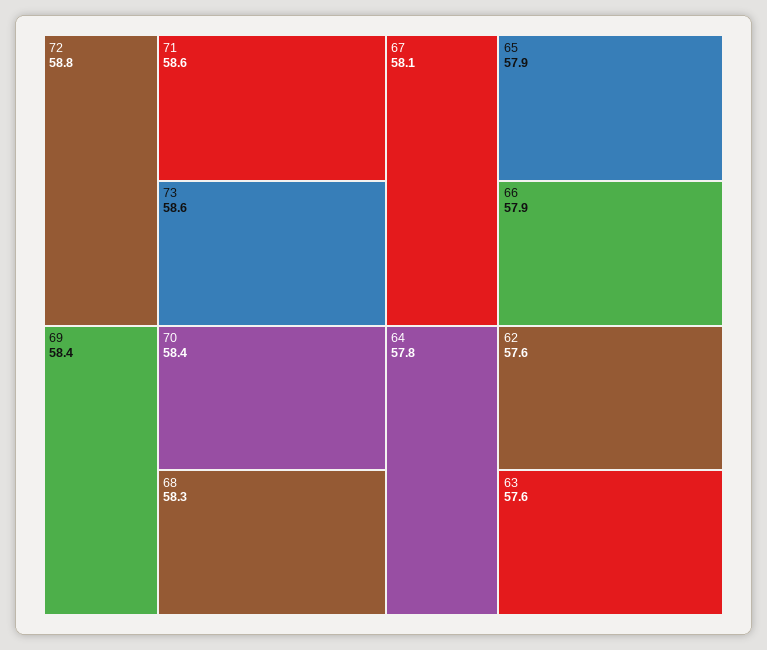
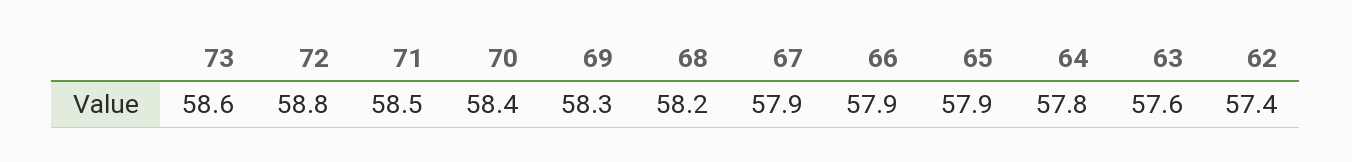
71: 58.6 -> 58.5
69: 58.4 -> 58.3
68: 58.3 -> 58.2
67: 58.1 -> 57.9
62: 57.6 -> 57.4

